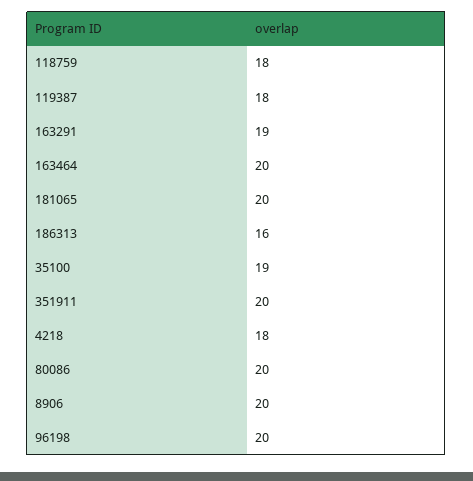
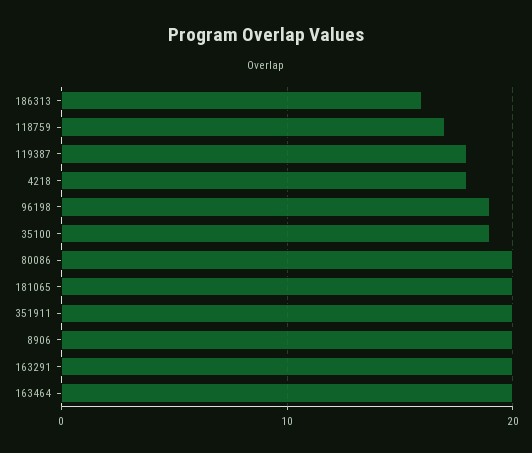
118759: 18 -> 17
163291: 19 -> 20
96198: 20 -> 19

